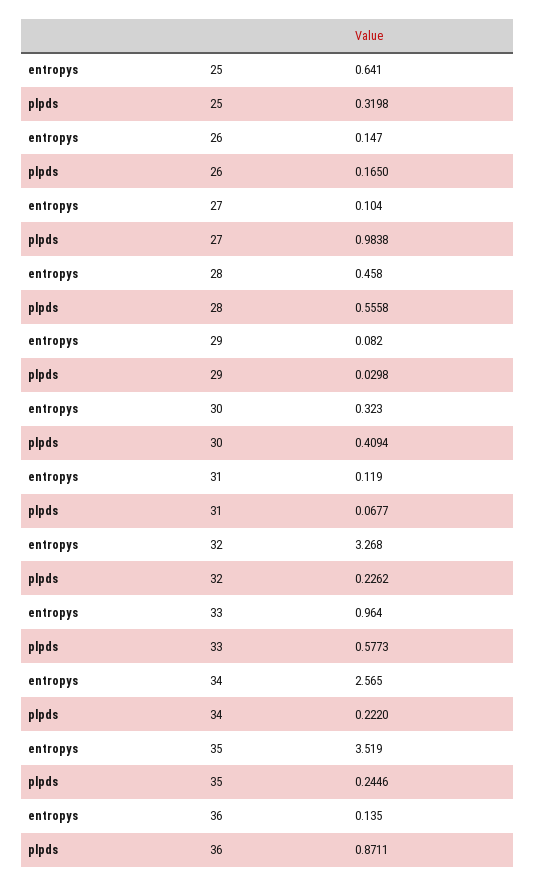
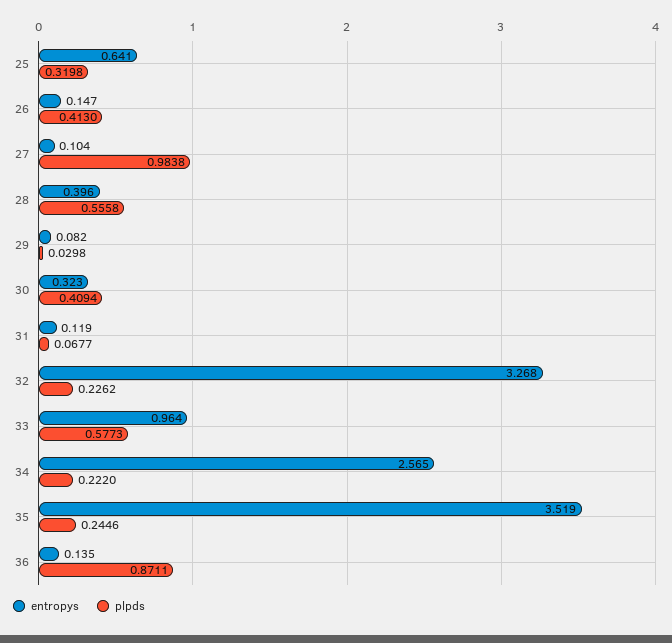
plpds, 26: 0.165 -> 0.413
entropys, 28: 0.458 -> 0.396

